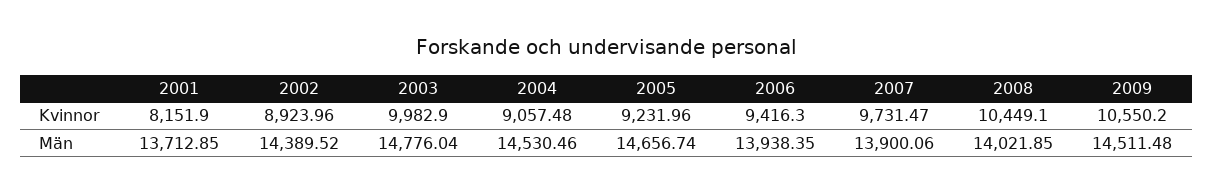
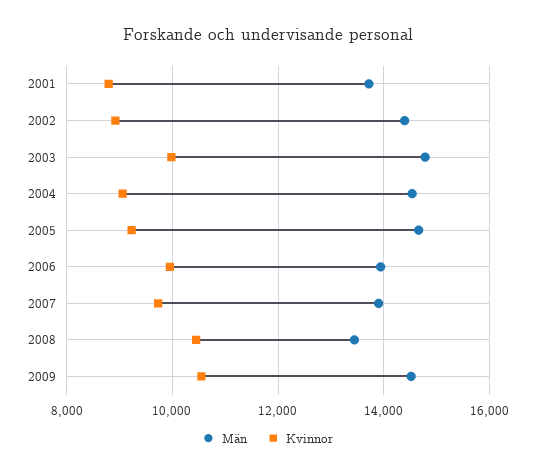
Kvinnor, 2001: 8151.9 -> 8800
Kvinnor, 2006: 9416.3 -> 10000
Män, 2008: 14021.85 -> 13400

